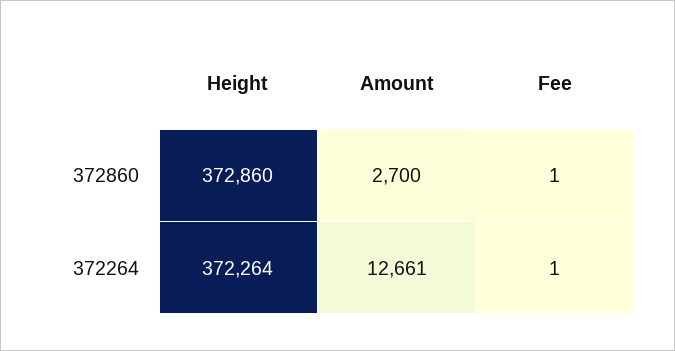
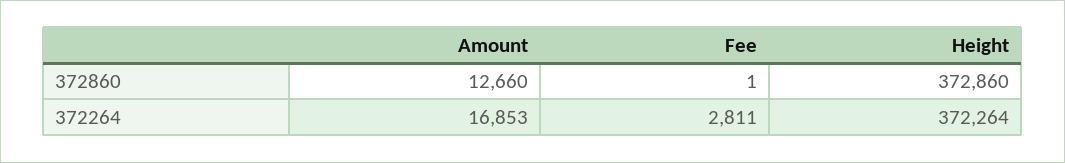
Amount, 372860: 2700 -> 12660
Amount, 372264: 12661 -> 16853
Fee, 372264: 1 -> 2811

